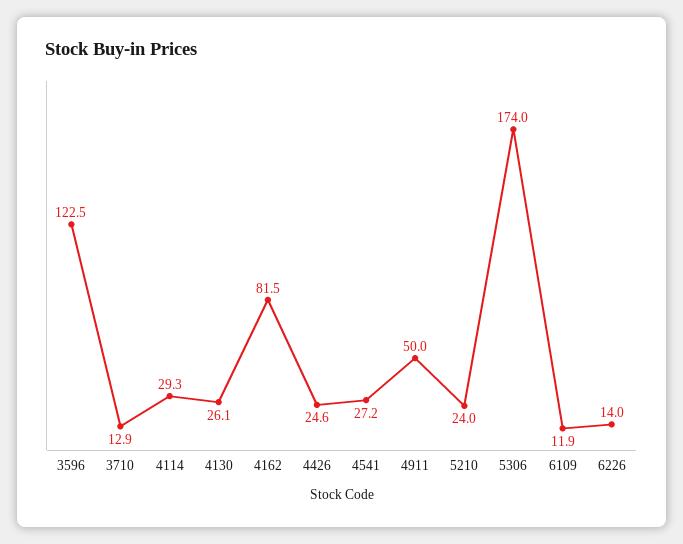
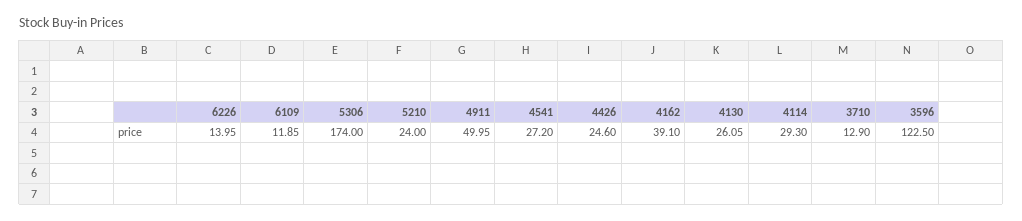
4162: 81.5 -> 39.1

